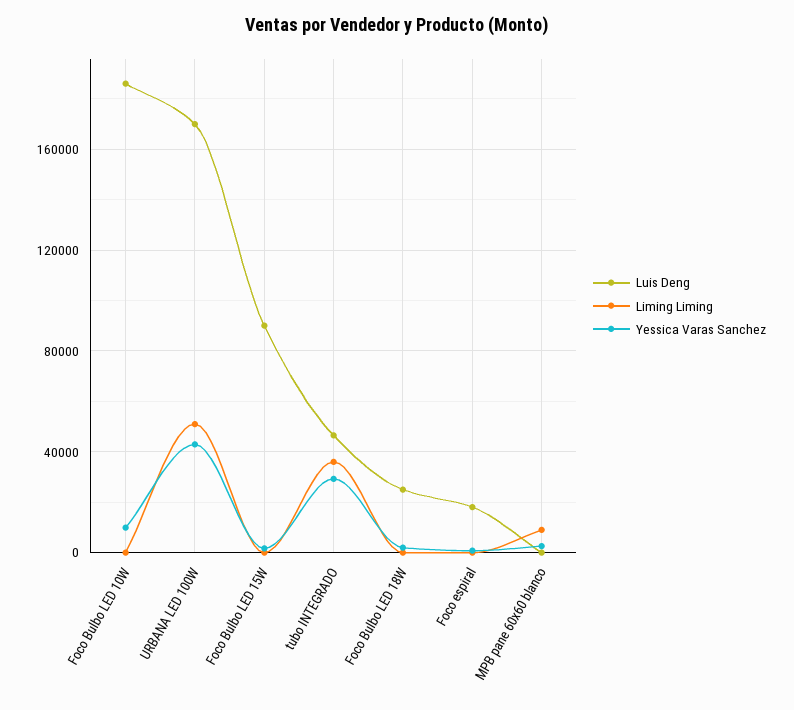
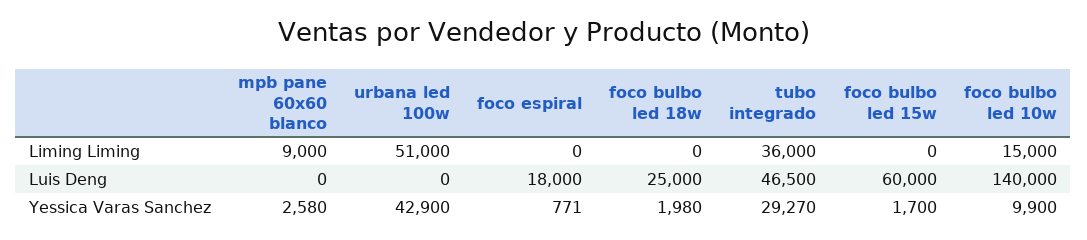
Luis Deng, Foco Bulbo LED 10W: 185000 -> 140000
Liming Liming, Foco Bulbo LED 10W: 0 -> 15000
Luis Deng, URBANA LED 100W: 170000 -> 0
Luis Deng, Foco Bulbo LED 15W: 90000 -> 60000

